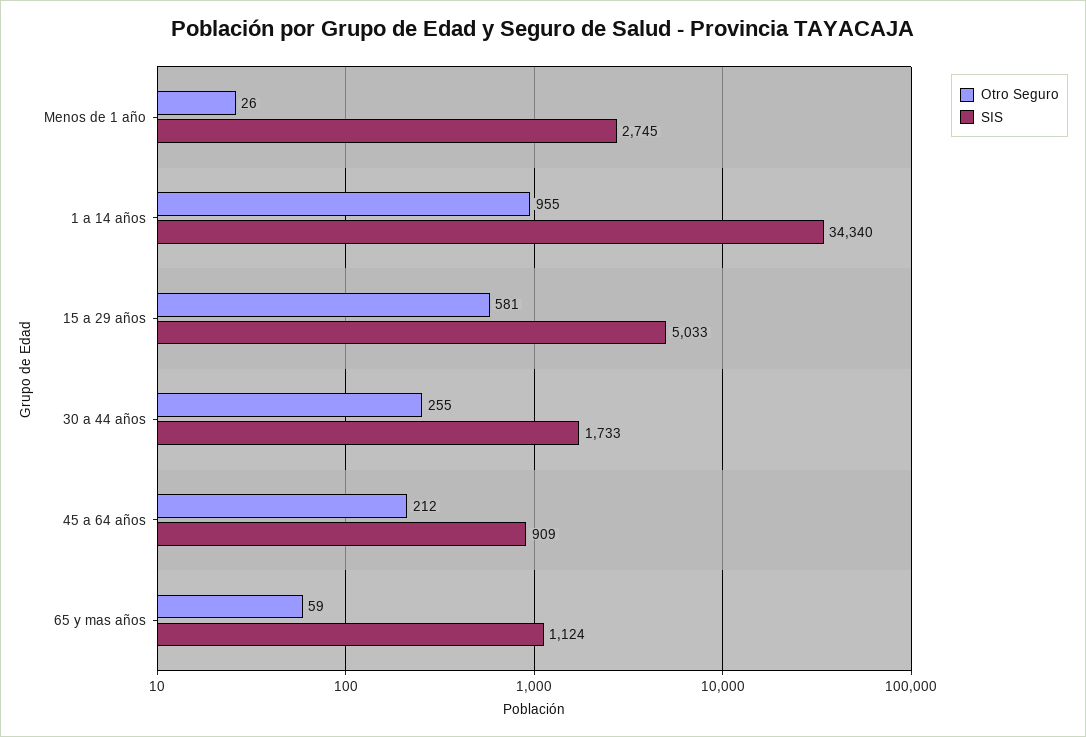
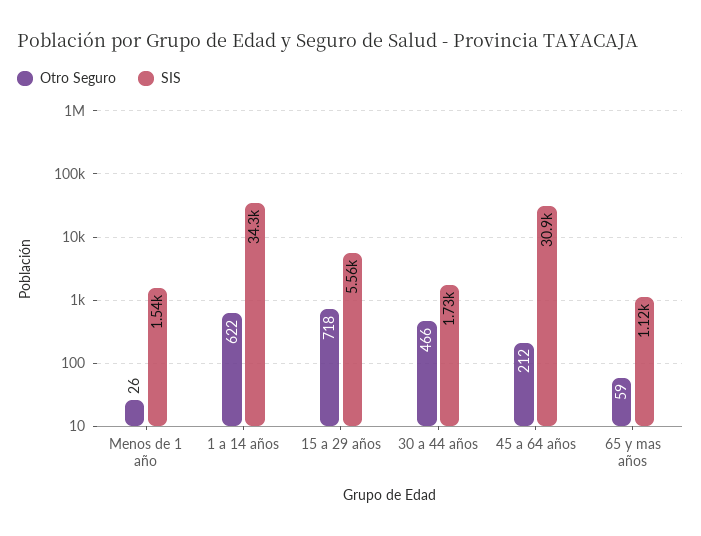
SIS, Menos de 1 año: 2745 -> 1540
Otro Seguro, 1 a 14 años: 955 -> 622
Otro Seguro, 15 a 29 años: 581 -> 718
SIS, 15 a 29 años: 5033 -> 5560
Otro Seguro, 30 a 44 años: 255 -> 466
SIS, 45 a 64 años: 909 -> 30900

